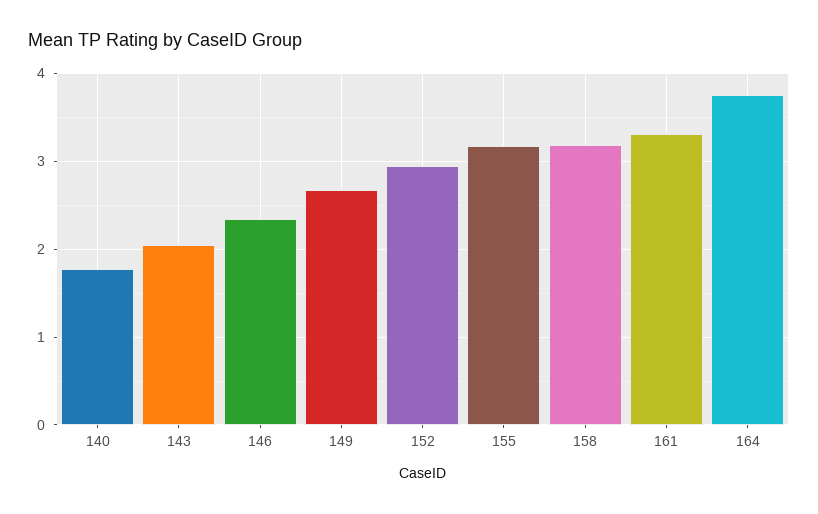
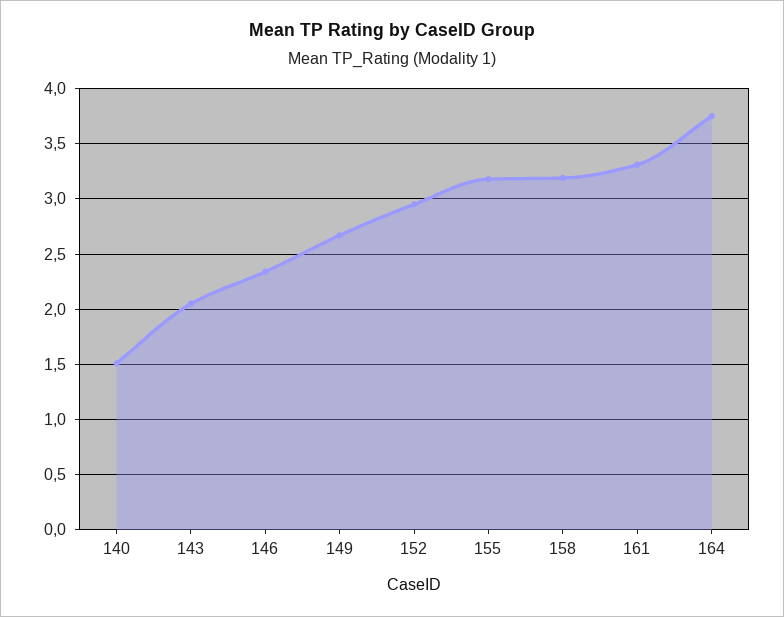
140: 1.8 -> 1.5

